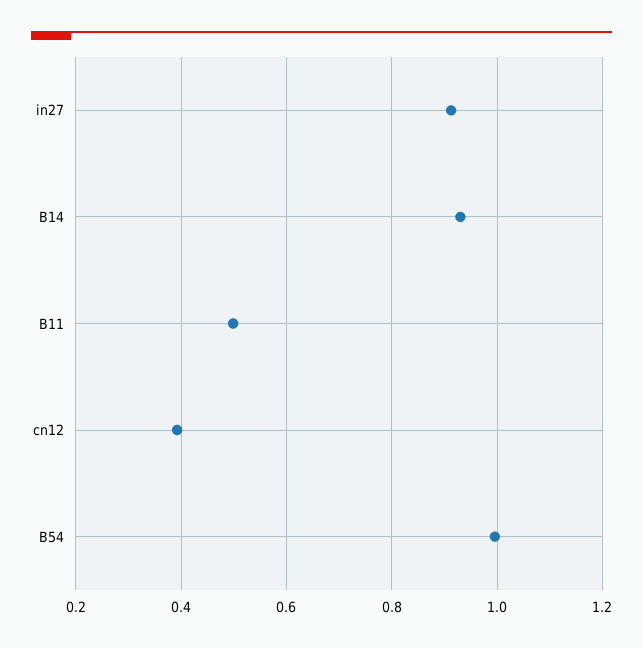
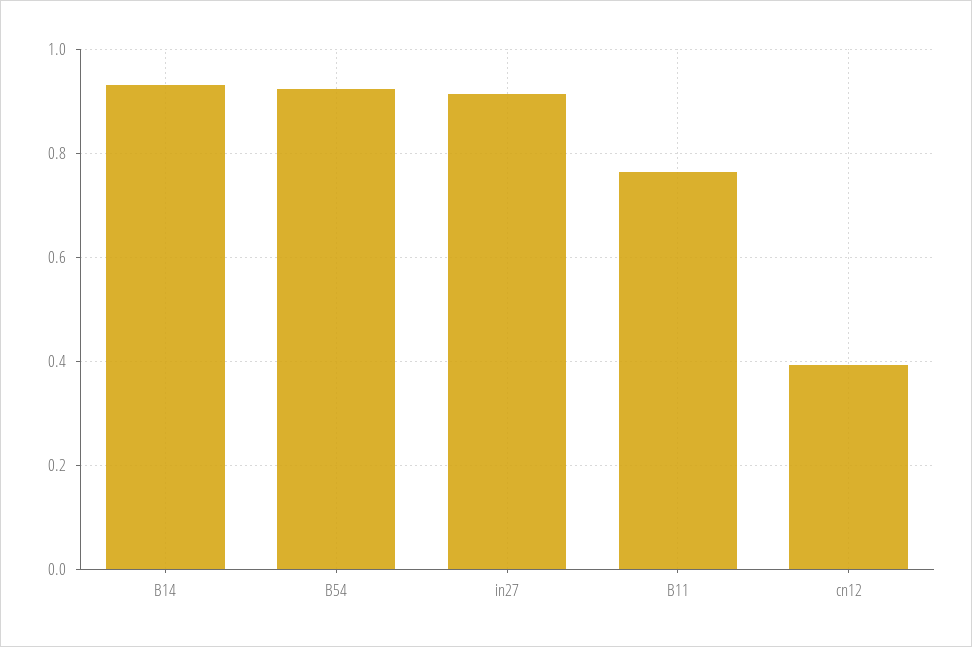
B11: 0.5 -> 0.76
B54: 1 -> 0.92

